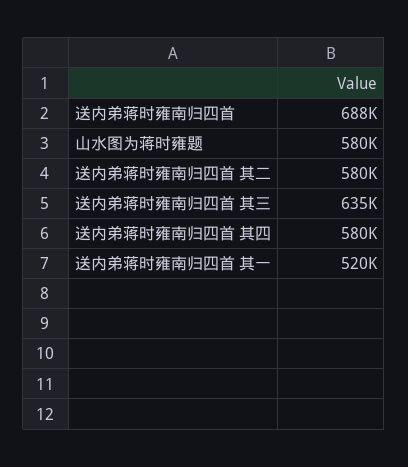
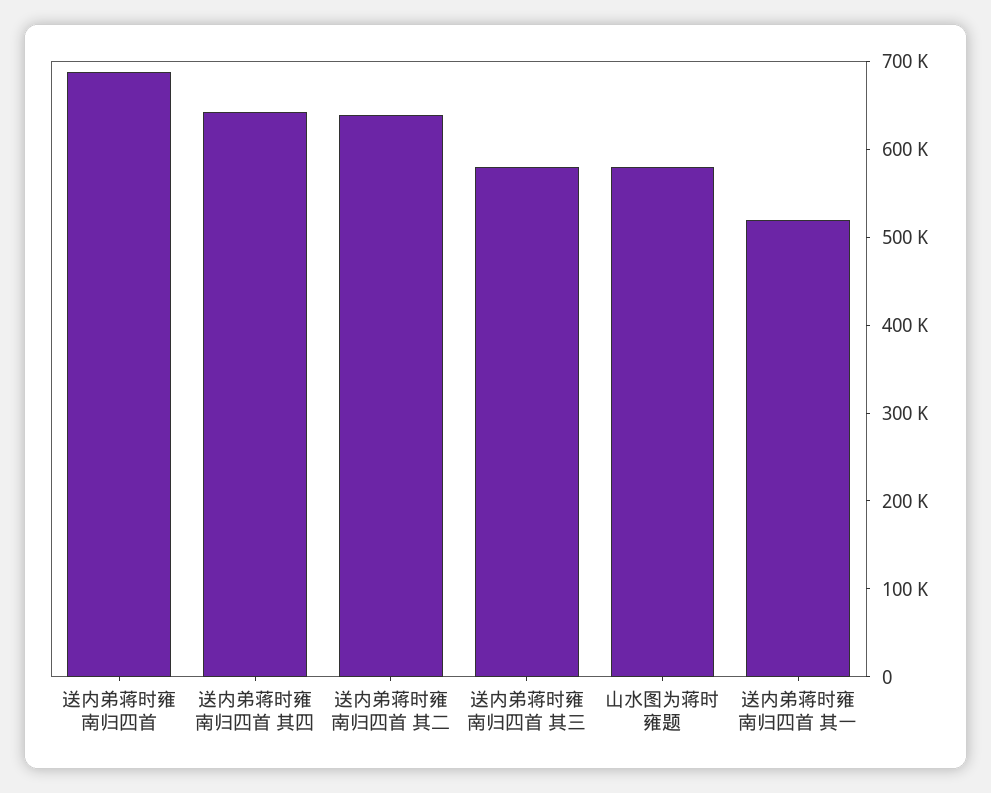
送内弟蒋时雍南归四首 其二: 580000 -> 640000
送内弟蒋时雍南归四首 其三: 635000 -> 580000
送内弟蒋时雍南归四首 其四: 580000 -> 640000

